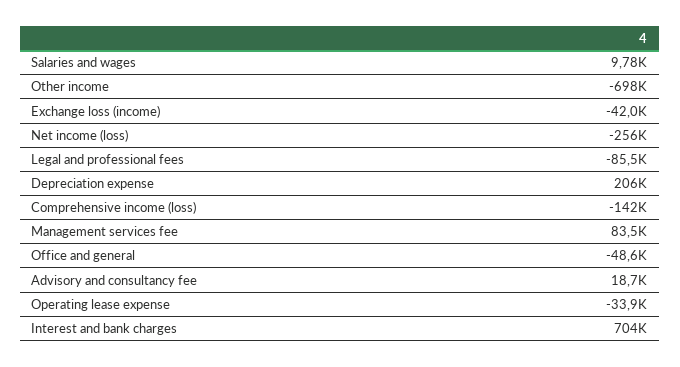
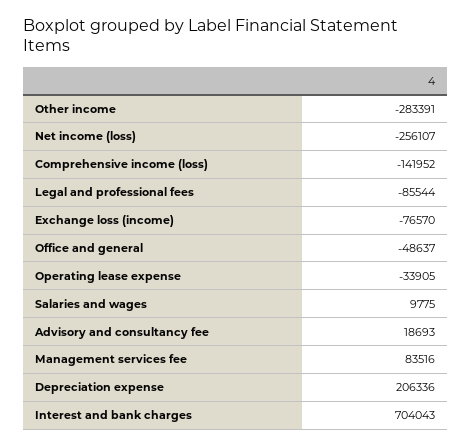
Other income: -698000 -> -283391
Exchange loss (income): -42000 -> -76570

